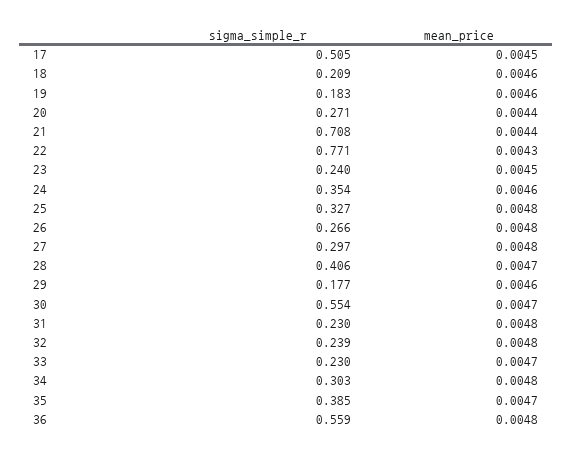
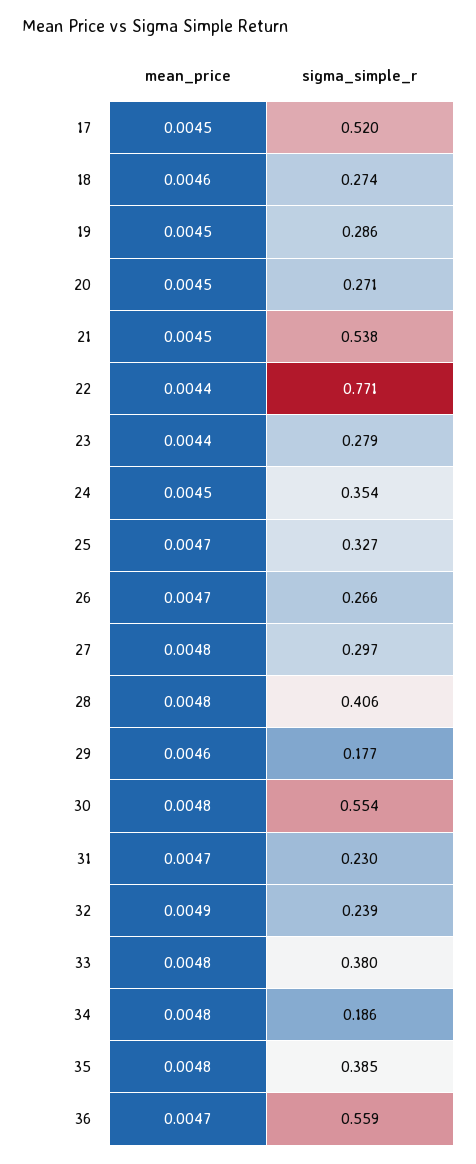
sigma_simple_r, 17: 0.505 -> 0.52
sigma_simple_r, 18: 0.209 -> 0.274
sigma_simple_r, 19: 0.183 -> 0.286
mean_price, 19: 0.0046 -> 0.0045
mean_price, 20: 0.0044 -> 0.0045
sigma_simple_r, 21: 0.708 -> 0.538
mean_price, 21: 0.0044 -> 0.0045
mean_price, 22: 0.0043 -> 0.0044
sigma_simple_r, 23: 0.24 -> 0.279
mean_price, 23: 0.0045 -> 0.0044
mean_price, 24: 0.0046 -> 0.0045
mean_price, 25: 0.0048 -> 0.0047
mean_price, 26: 0.0048 -> 0.0047
mean_price, 28: 0.0047 -> 0.0048
mean_price, 30: 0.0047 -> 0.0048
mean_price, 31: 0.0048 -> 0.0047
mean_price, 32: 0.0048 -> 0.0049
sigma_simple_r, 33: 0.23 -> 0.38
mean_price, 33: 0.0047 -> 0.0048
sigma_simple_r, 34: 0.303 -> 0.186
mean_price, 35: 0.0047 -> 0.0048
mean_price, 36: 0.0048 -> 0.0047

